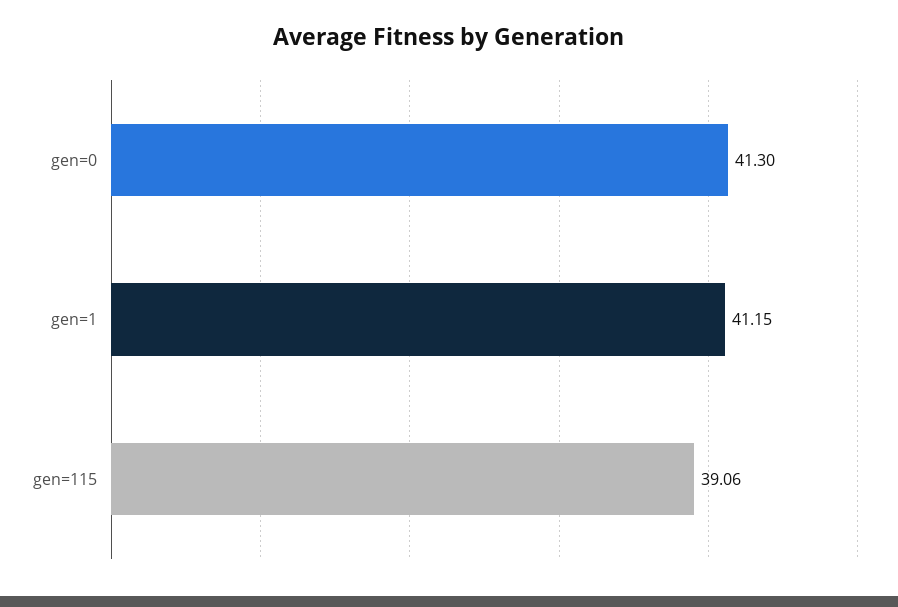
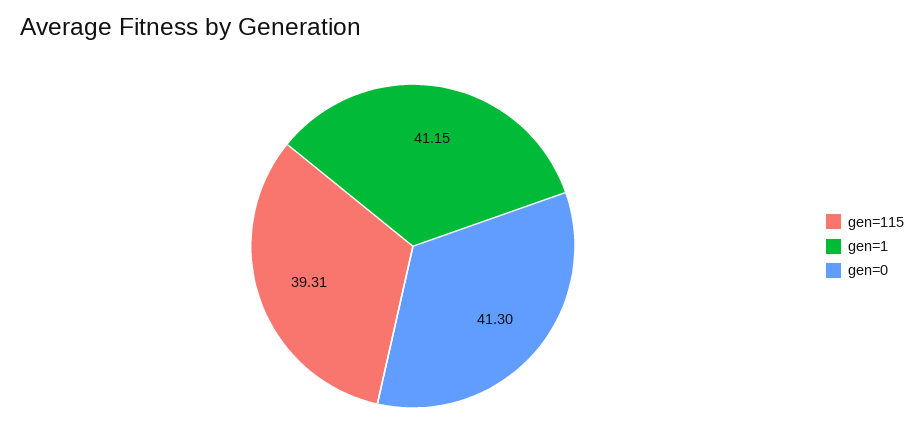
gen=115: 39.06 -> 39.31

